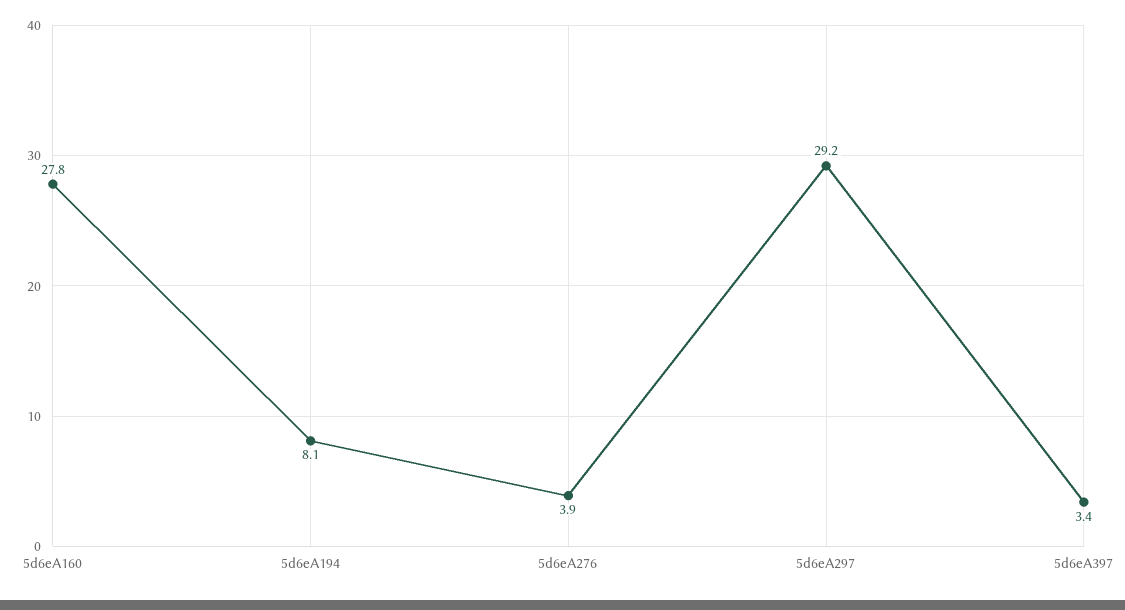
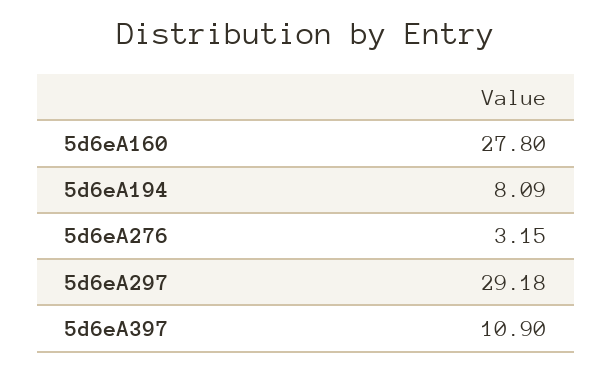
5d6eA276: 3.9 -> 3.15
5d6eA397: 3.4 -> 10.9

